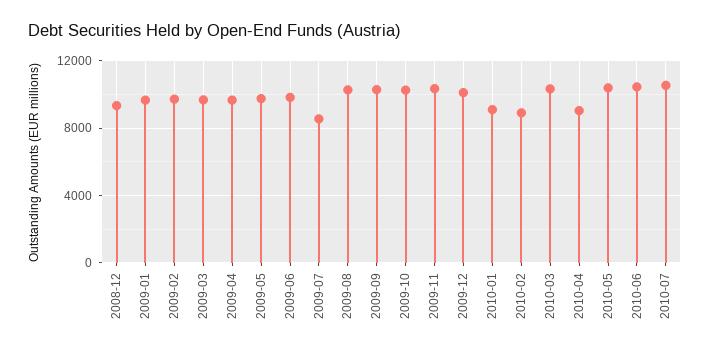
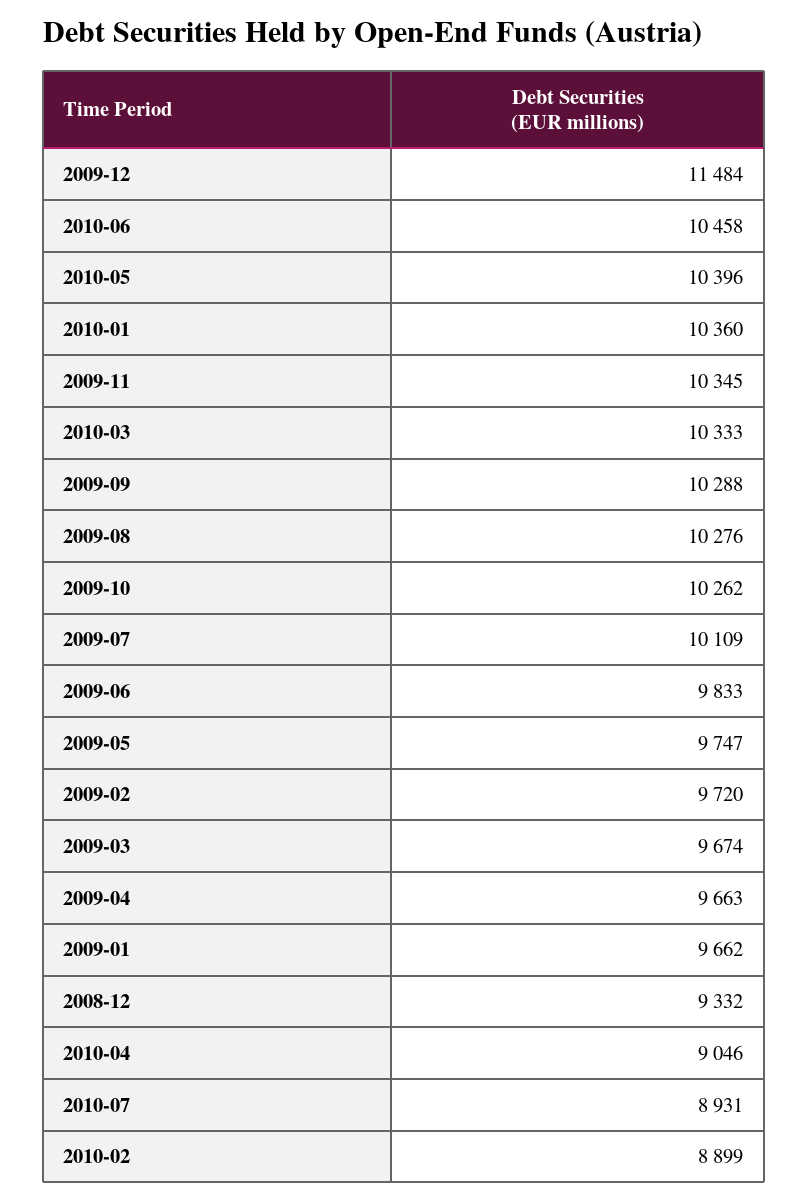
2009-07: 8500 -> 10109
2009-12: 10000 -> 11484
2010-01: 9000 -> 10360
2010-07: 10500 -> 8931

